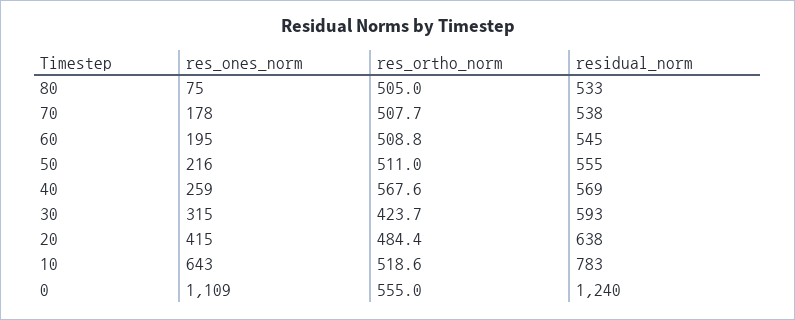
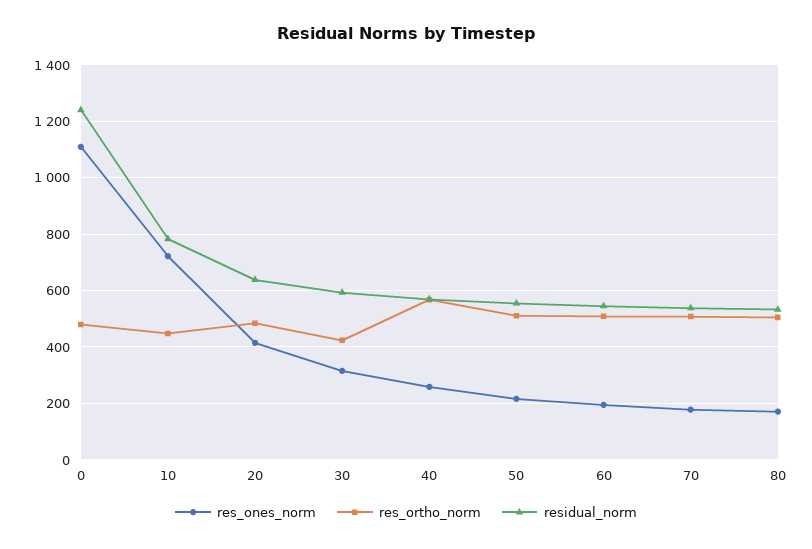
res_ones_norm, 80: 75 -> 175
res_ones_norm, 10: 643 -> 725
res_ortho_norm, 10: 518.6 -> 450
res_ortho_norm, 0: 555 -> 475

